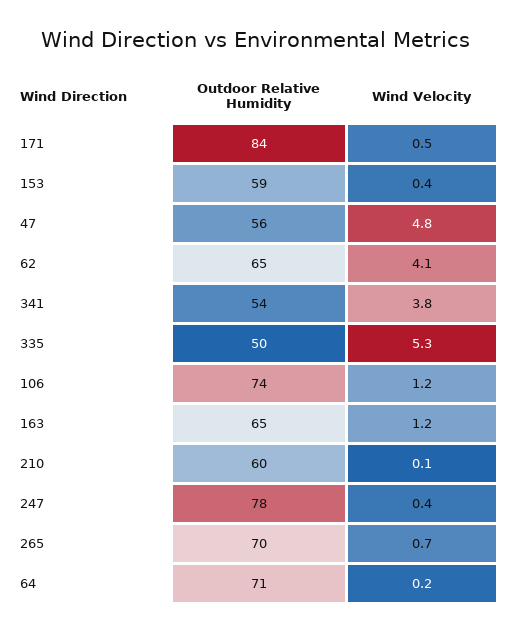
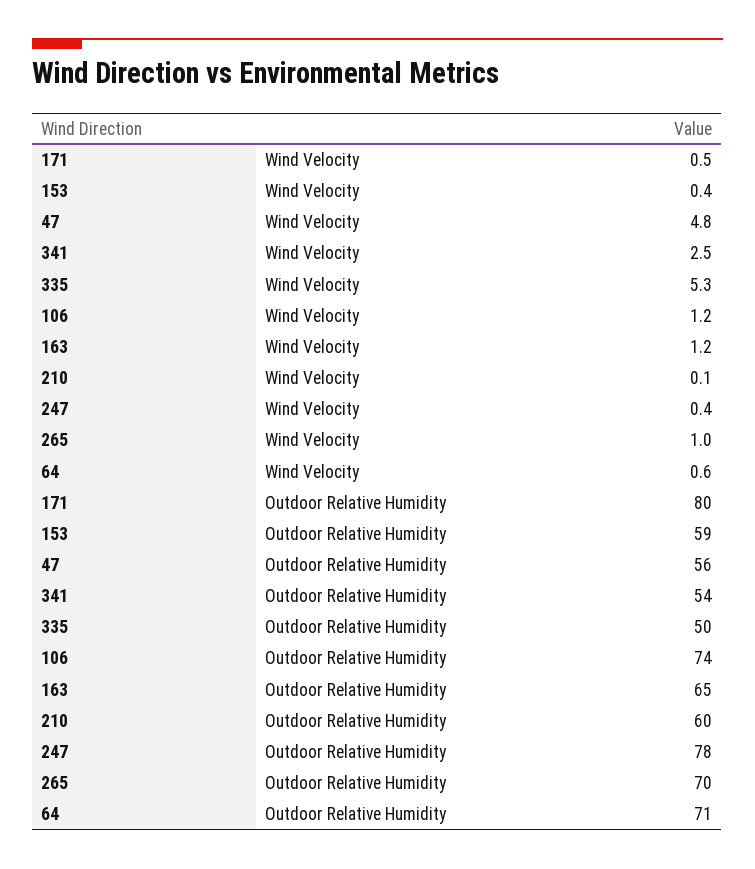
Outdoor Relative Humidity, 171: 84 -> 80
Outdoor Relative Humidity, 62: 65 -> none
Wind Velocity, 62: 4.1 -> none
Wind Velocity, 341: 3.8 -> 2.5
Wind Velocity, 265: 0.7 -> 1
Wind Velocity, 64: 0.2 -> 0.6

